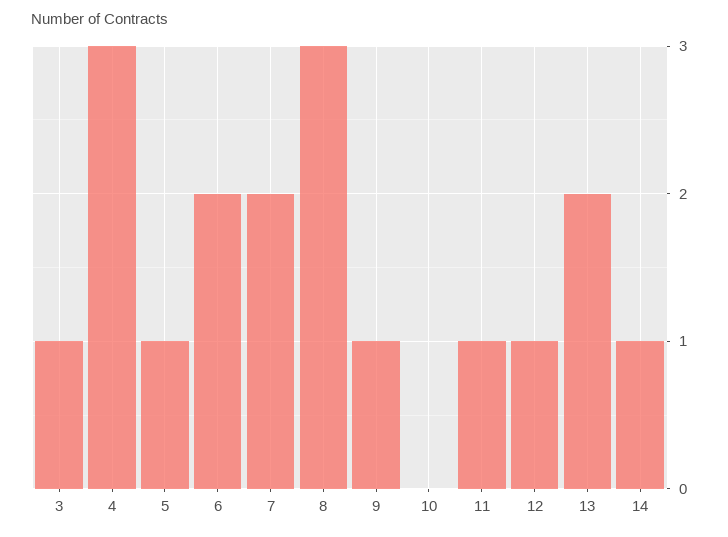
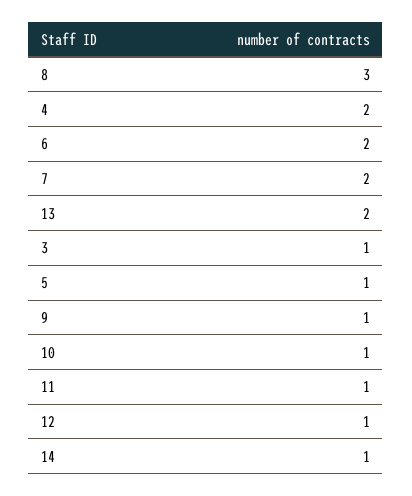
4: 3 -> 2
10: 0 -> 1

